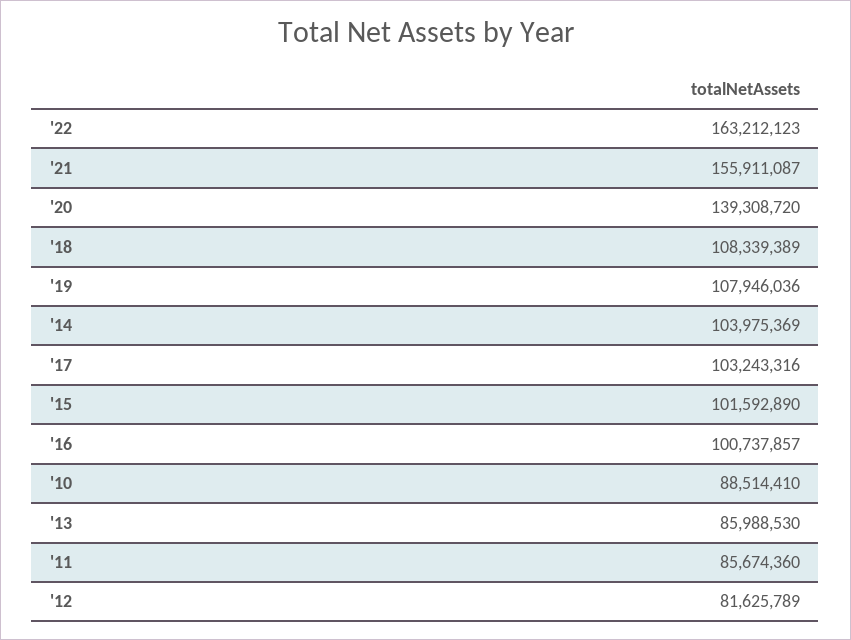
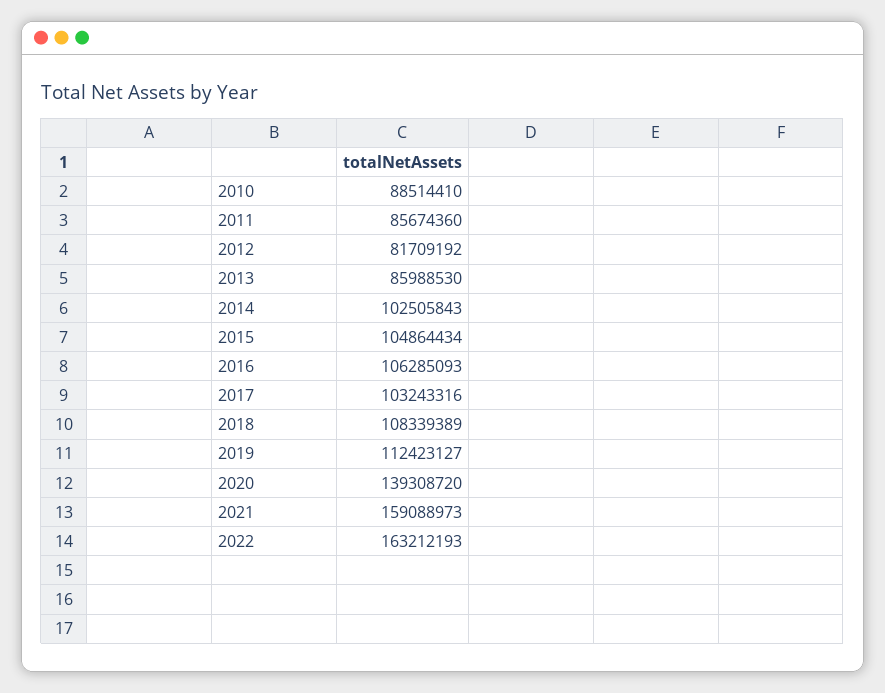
'22: 163212123 -> 163212193
'21: 155911087 -> 159088973
'19: 107946036 -> 112423127
'14: 103975369 -> 102505843
'15: 101592890 -> 104864434
'16: 100737857 -> 106285093
'12: 81625789 -> 81709192

